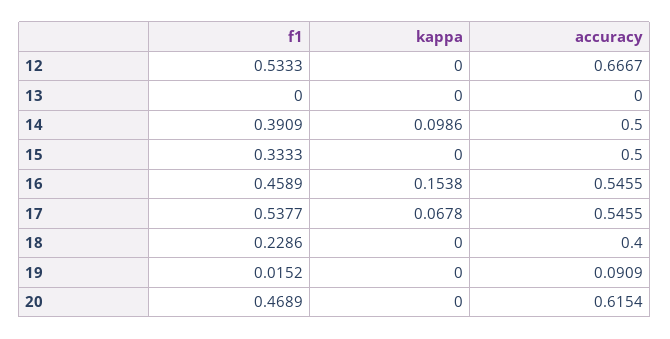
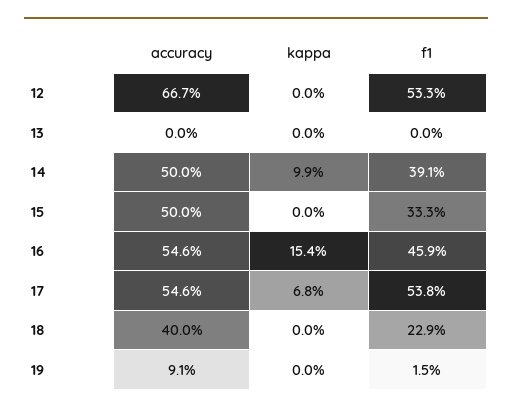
f1, 20: 0.4689 -> none
kappa, 20: 0 -> none
accuracy, 20: 0.6154 -> none

